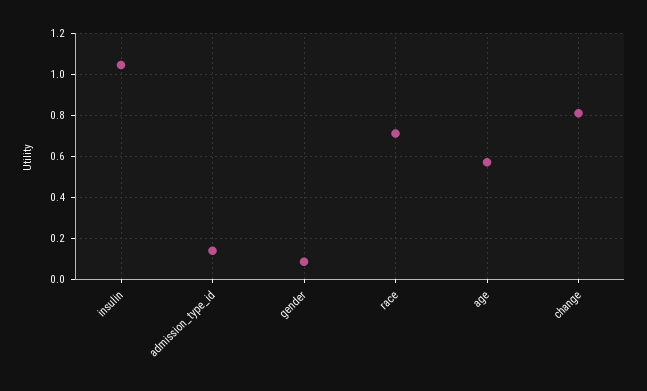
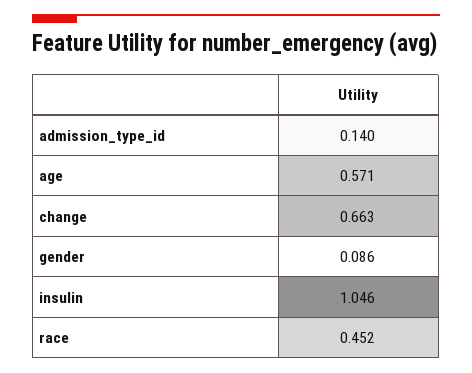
race: 0.7 -> 0.452
change: 0.8 -> 0.663

